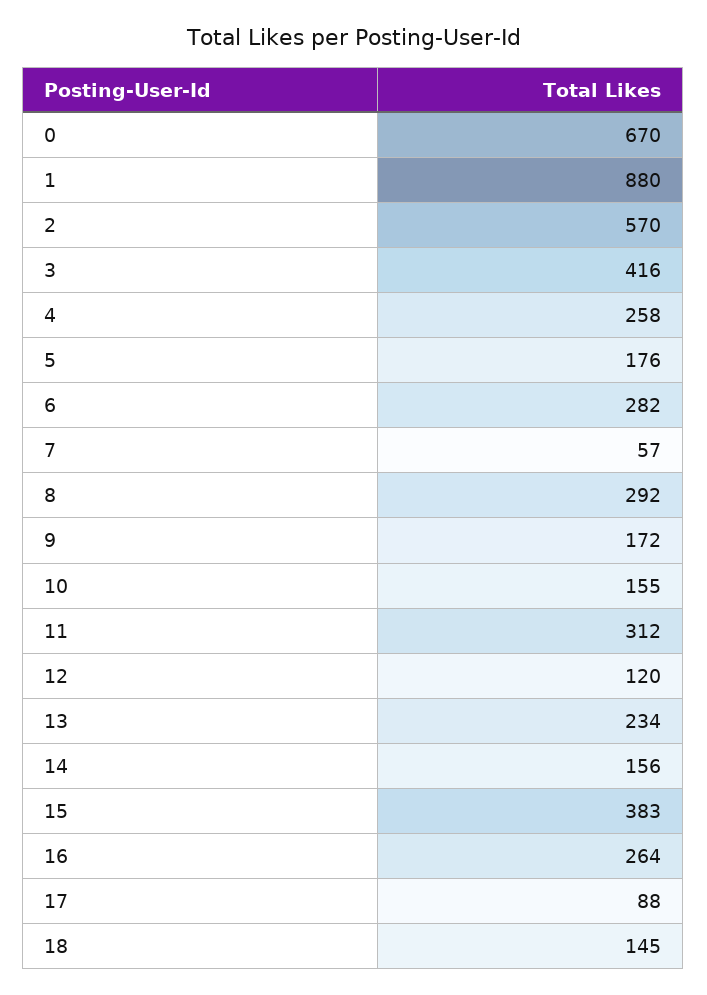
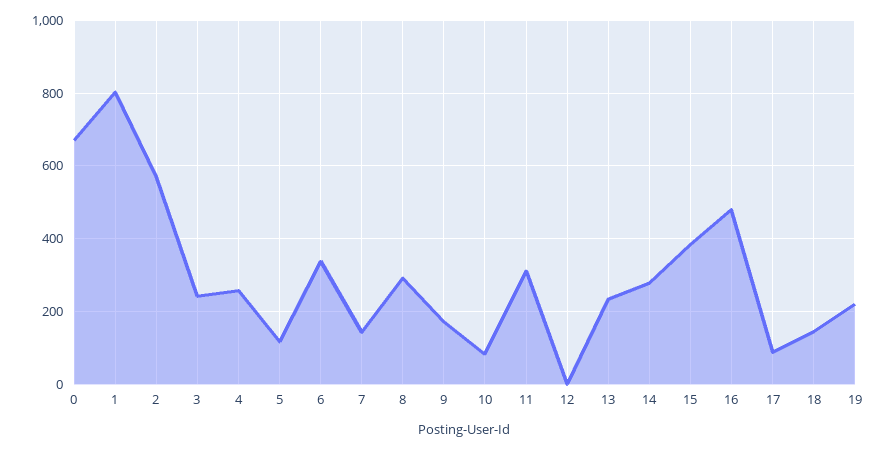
1: 880 -> 800
3: 416 -> 240
5: 176 -> 120
6: 282 -> 340
7: 57 -> 140
10: 155 -> 80
12: 120 -> 0
14: 156 -> 280
16: 264 -> 480
19: none -> 220

